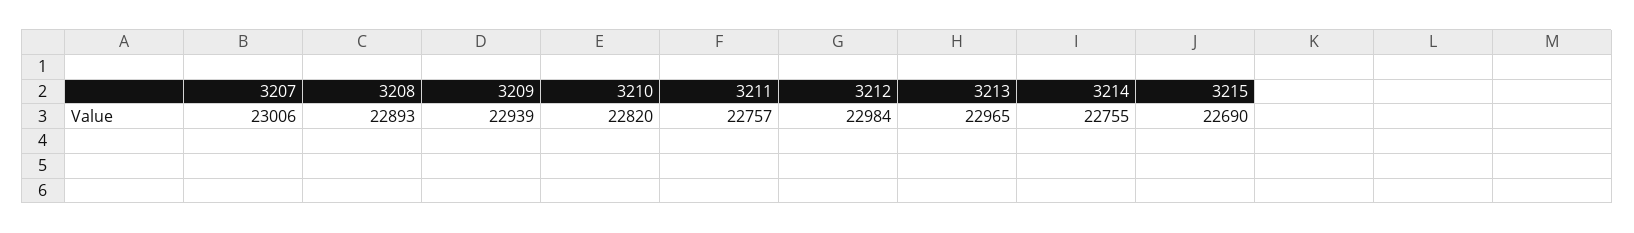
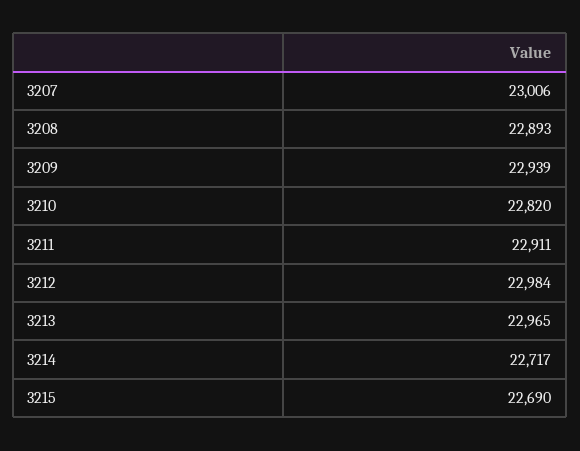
3211: 22757 -> 22911
3214: 22755 -> 22717

